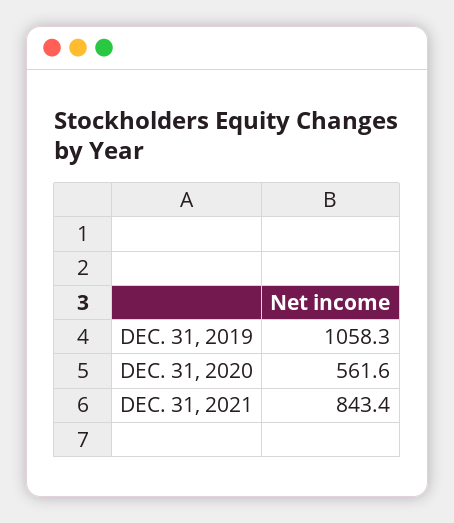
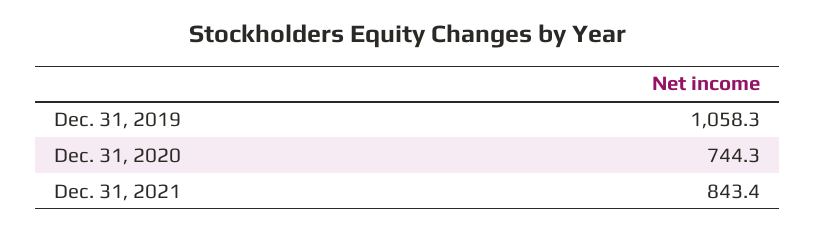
DEC. 31, 2020: 561.6 -> 744.3

